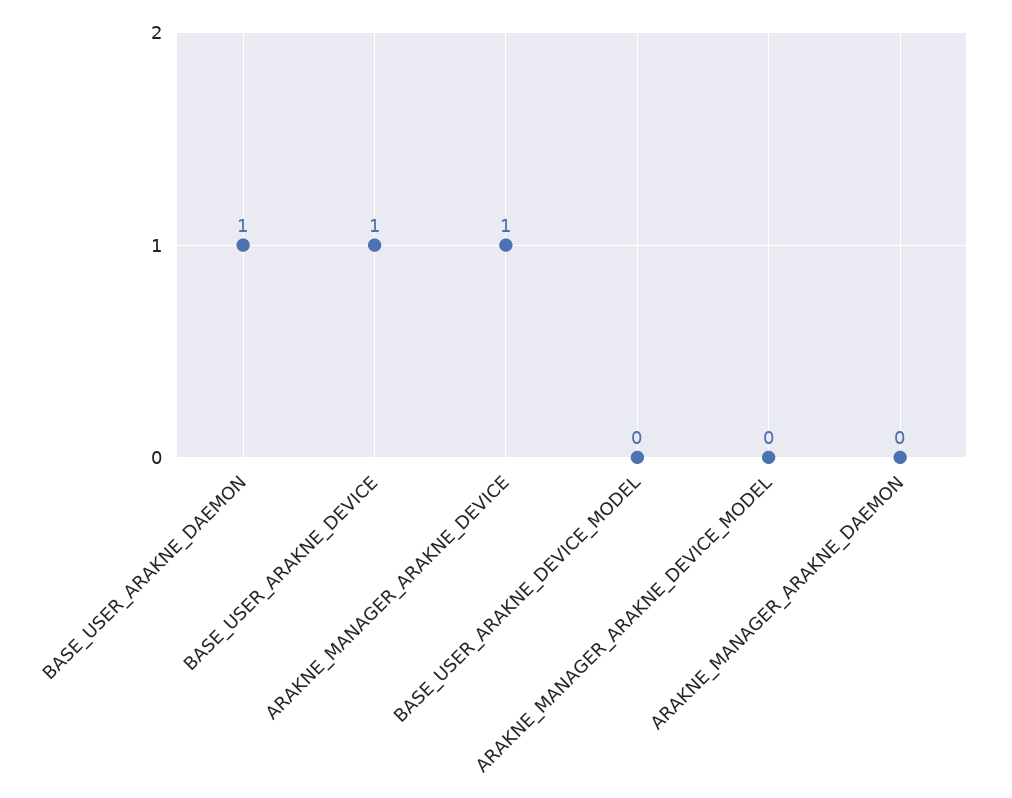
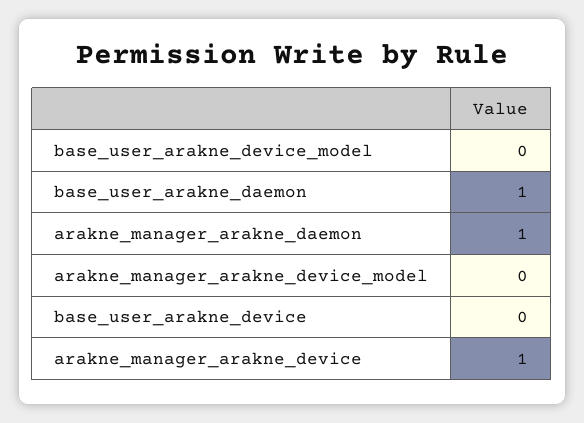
BASE_USER_ARAKNE_DEVICE: 1 -> 0
ARAKNE_MANAGER_ARAKNE_DAEMON: 0 -> 1

